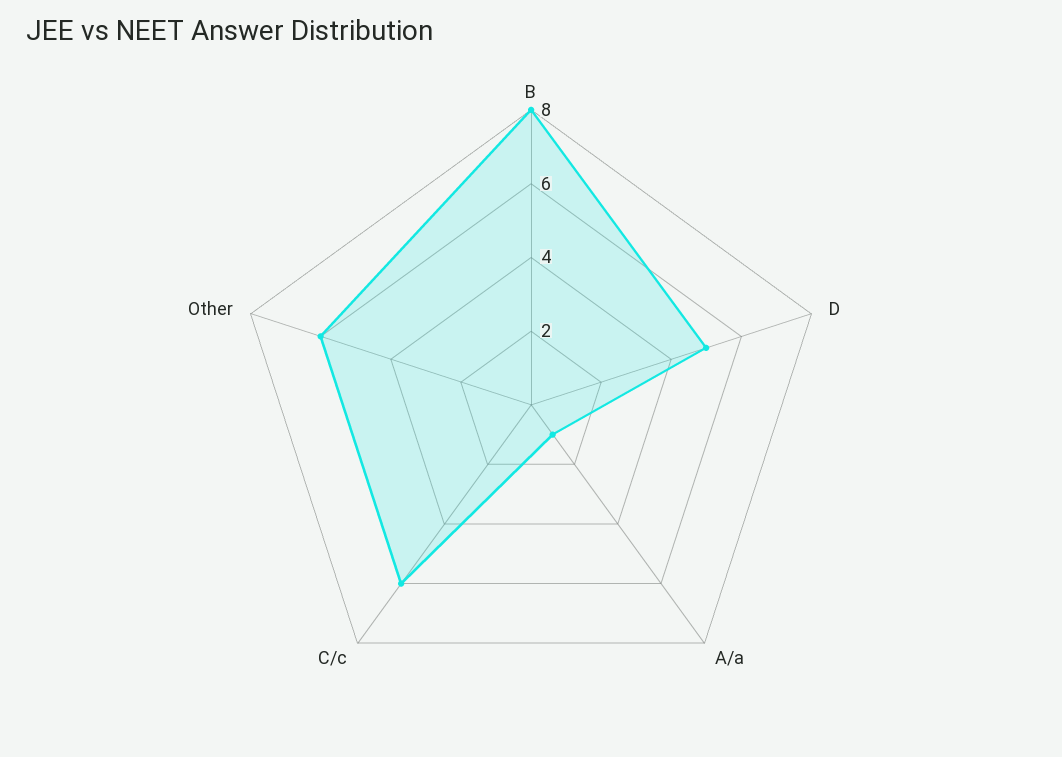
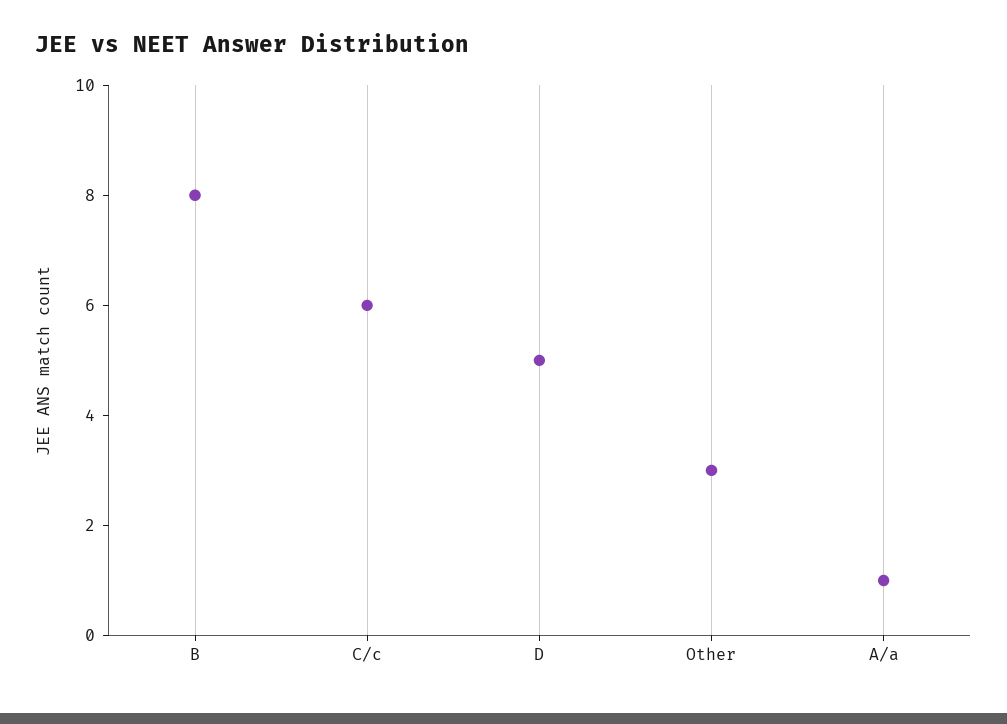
Other: 6 -> 3

